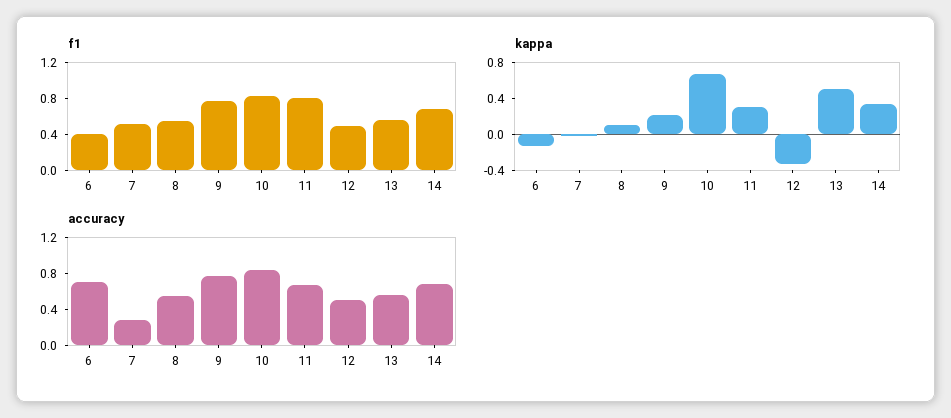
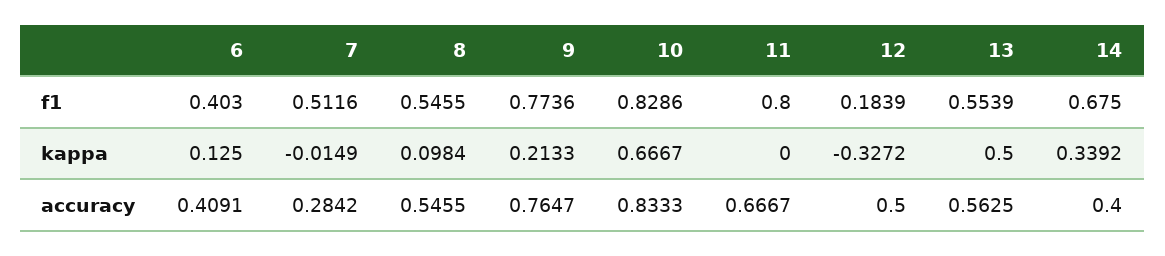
f1, 12: 0.5 -> 0.1839
kappa, 6: -0.1 -> 0.125
kappa, 11: 0.3 -> 0
accuracy, 6: 0.7 -> 0.4091
accuracy, 14: 0.7 -> 0.4

